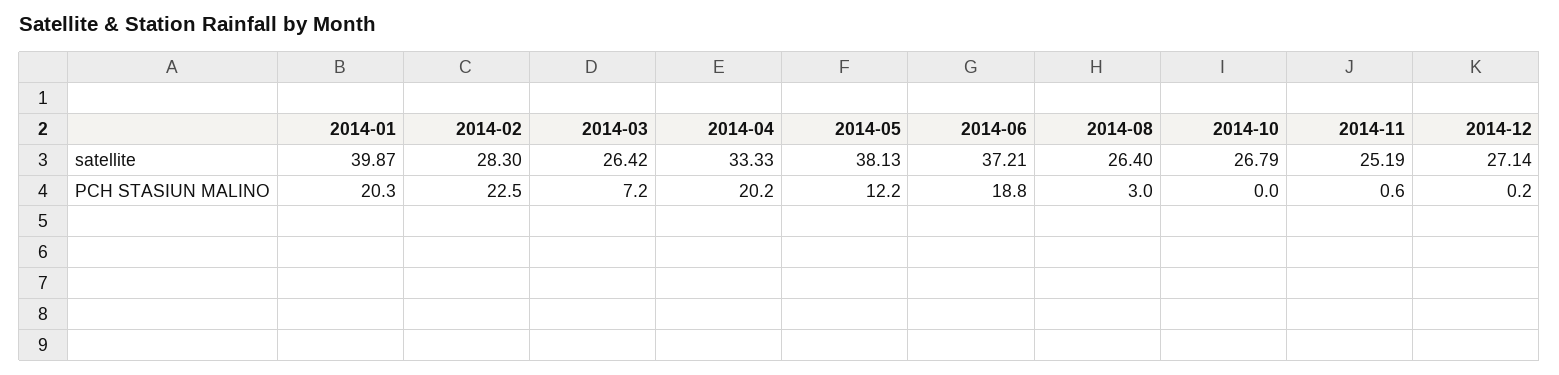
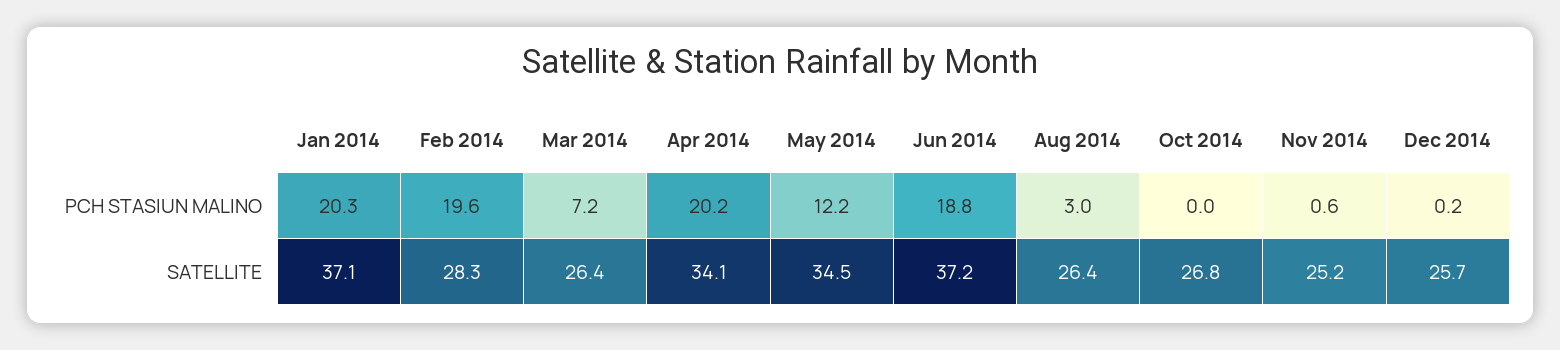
2014-01, satellite: 39.87 -> 37.1
2014-04, satellite: 33.33 -> 34.1
2014-05, satellite: 38.13 -> 34.5
2014-12, satellite: 27.14 -> 25.7
2014-02, PCH STASIUN MALINO: 22.5 -> 19.6

